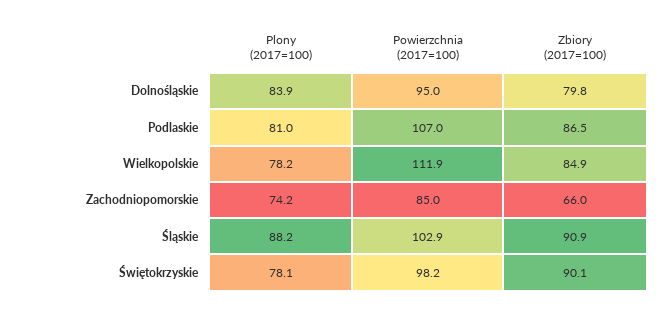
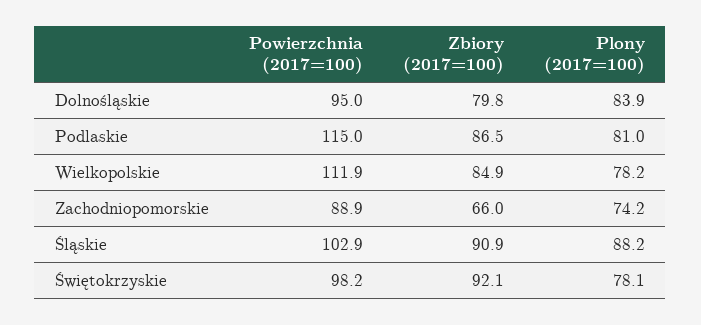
Powierzchnia (2017=100), Podlaskie: 107 -> 115
Powierzchnia (2017=100), Zachodniopomorskie: 85 -> 88.9
Zbiory (2017=100), Świętokrzyskie: 90.1 -> 92.1

